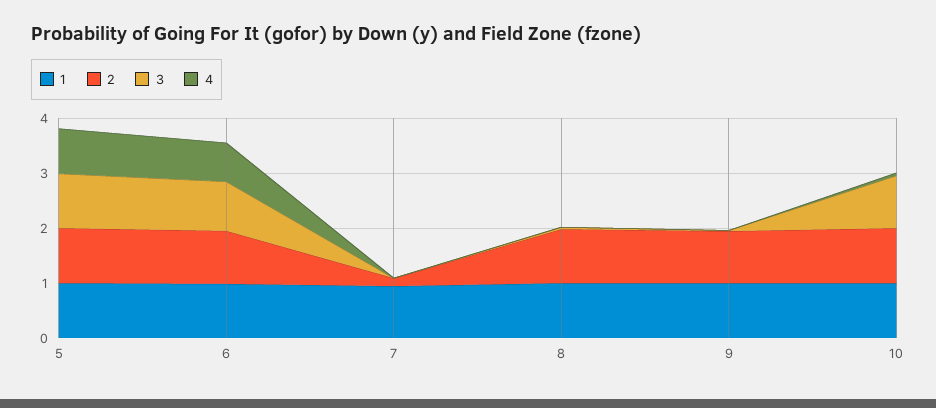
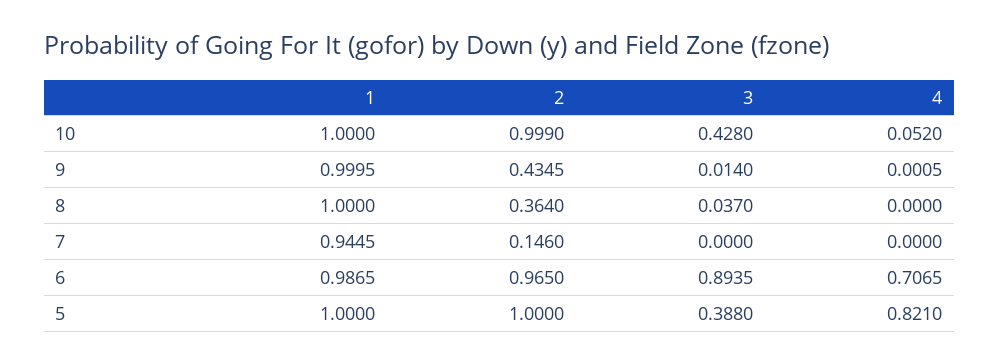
3, 5: 1 -> 0.388
2, 8: 1 -> 0.364
2, 9: 1 -> 0.4345
3, 10: 1 -> 0.428

